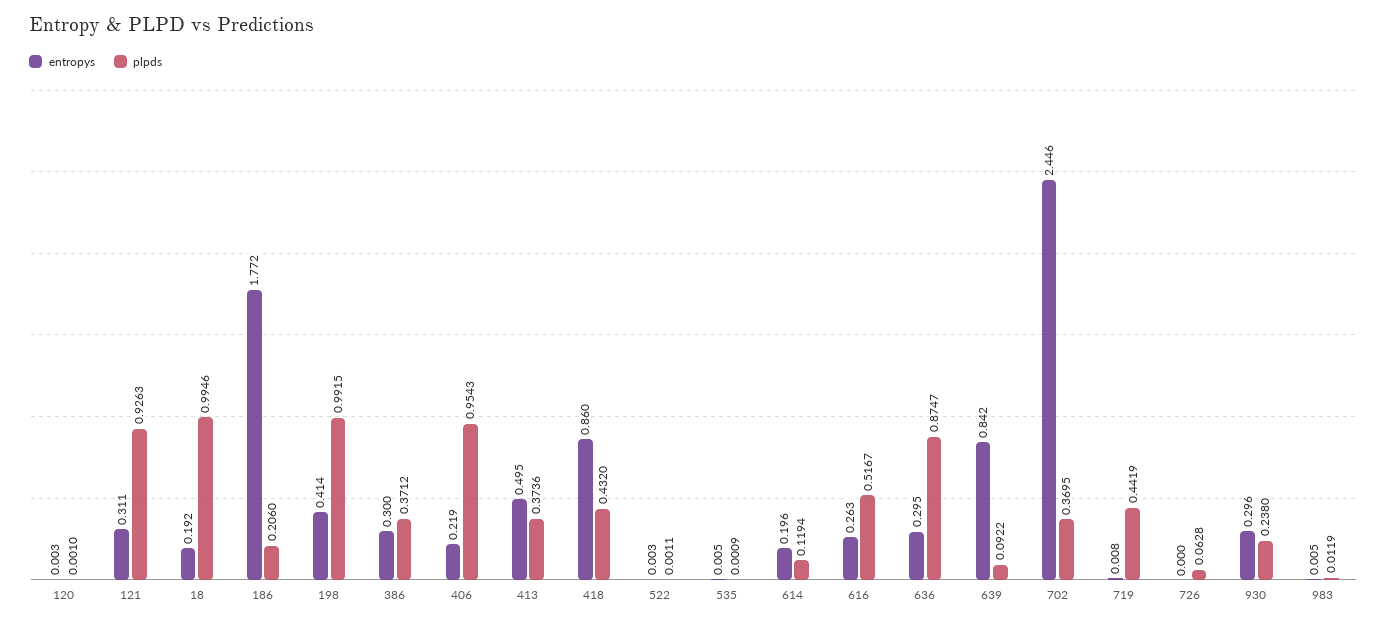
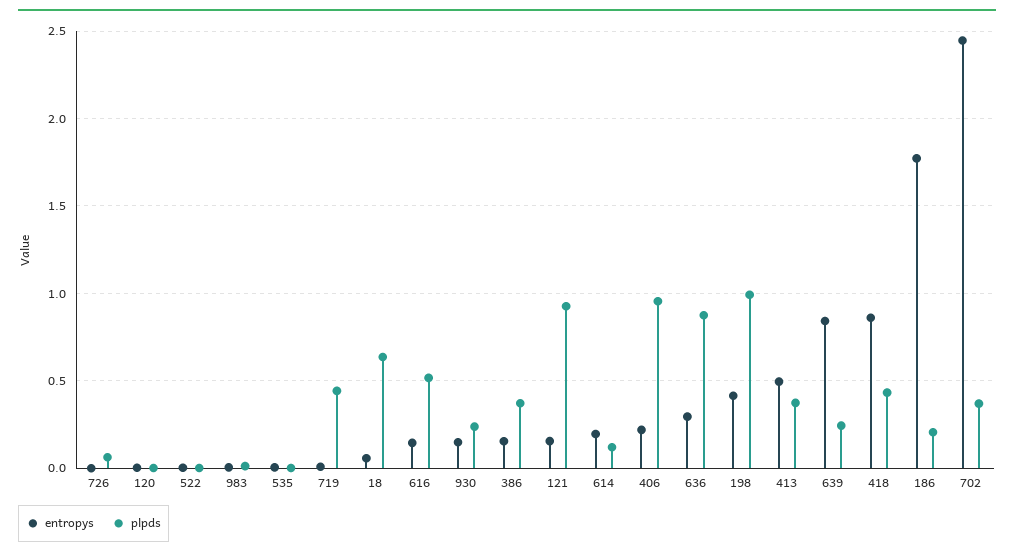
entropys, 121: 0.311 -> 0.15
entropys, 18: 0.192 -> 0.05
plpds, 18: 0.9946 -> 0.65
entropys, 386: 0.3 -> 0.15
entropys, 616: 0.263 -> 0.15
plpds, 639: 0.0922 -> 0.25
entropys, 930: 0.296 -> 0.15

